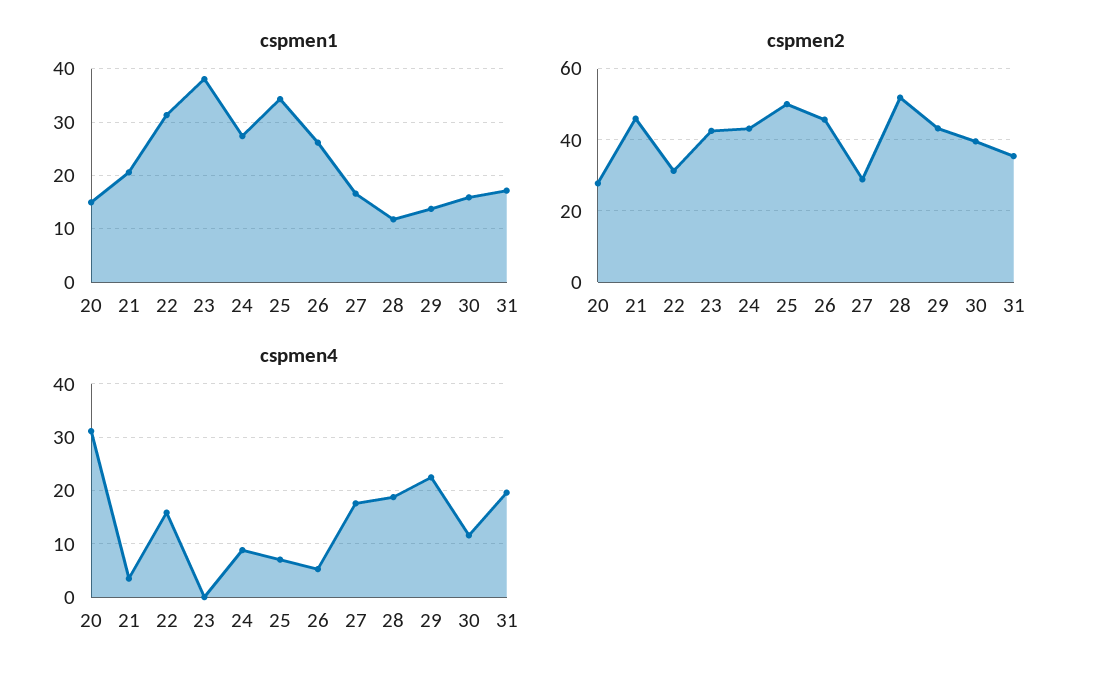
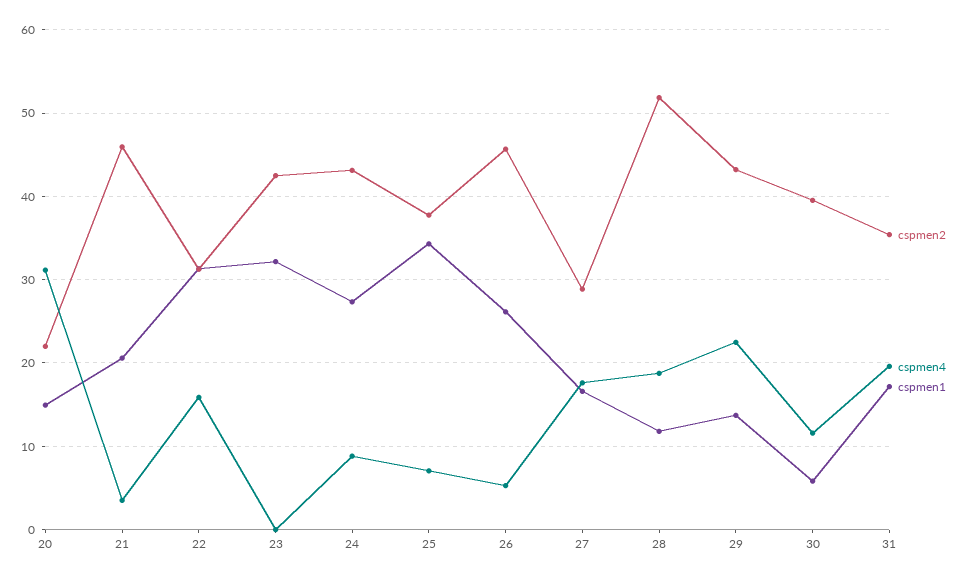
cspmen1, 23: 38 -> 32
cspmen1, 30: 16 -> 6
cspmen2, 20: 28 -> 22
cspmen2, 25: 50 -> 38

